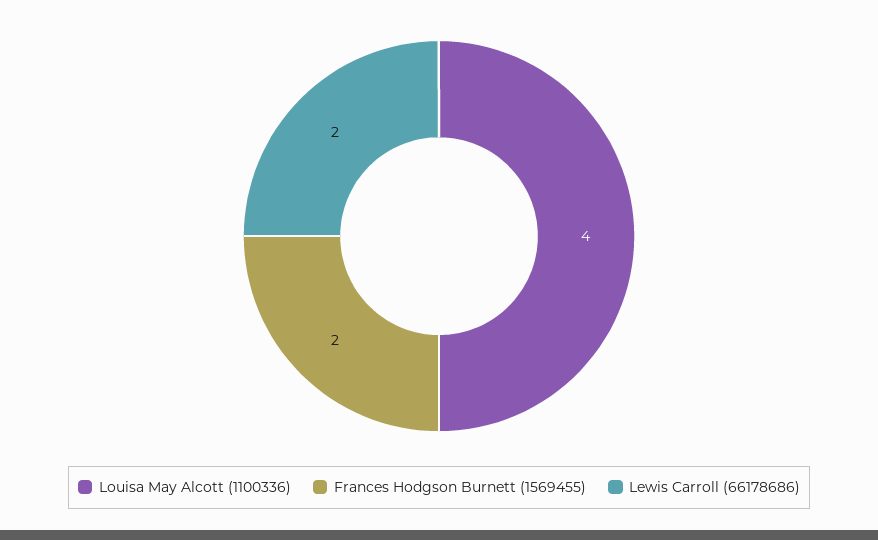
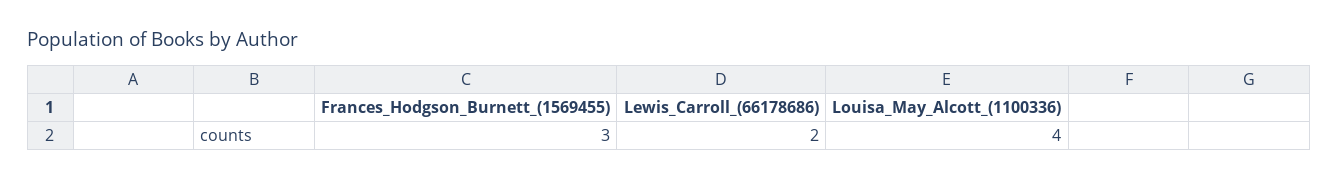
Frances Hodgson Burnett (1569455): 2 -> 3

